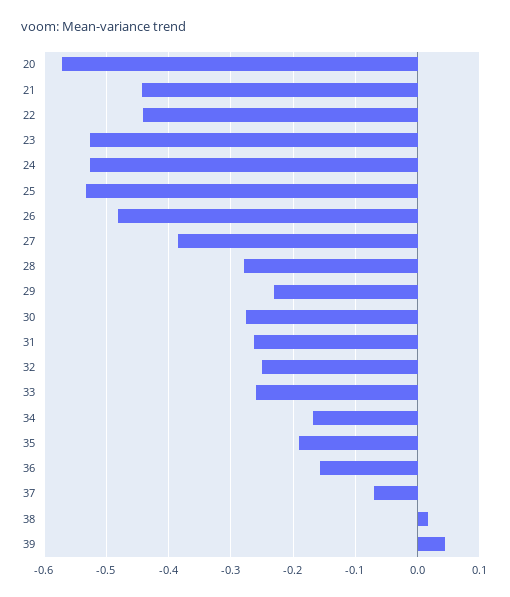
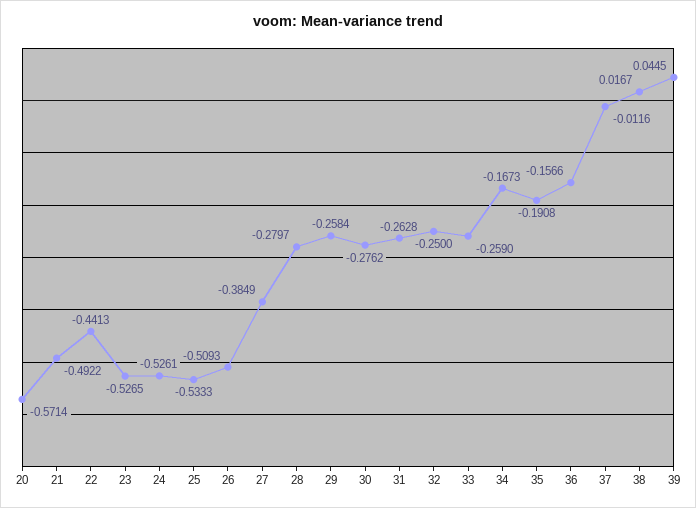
21: -0.44 -> -0.4922
26: -0.48 -> -0.5093
29: -0.23 -> -0.2584
37: -0.07 -> -0.0116

